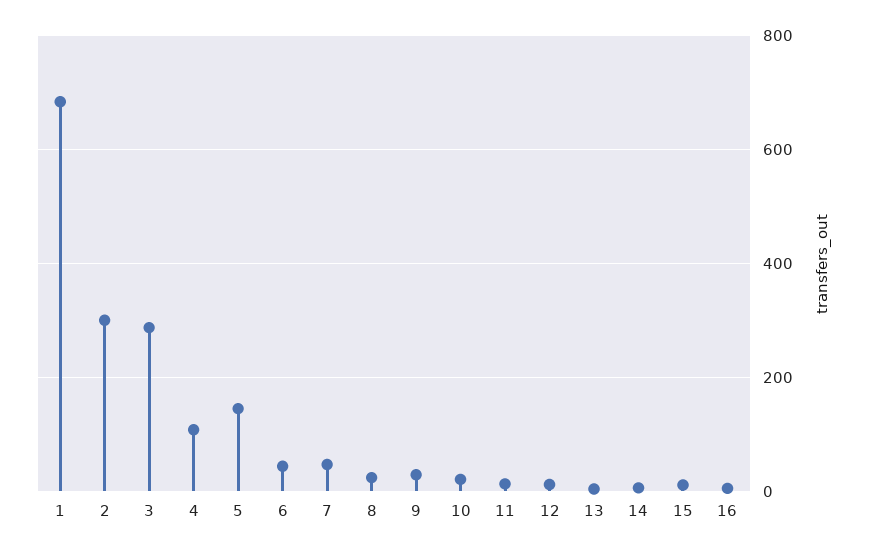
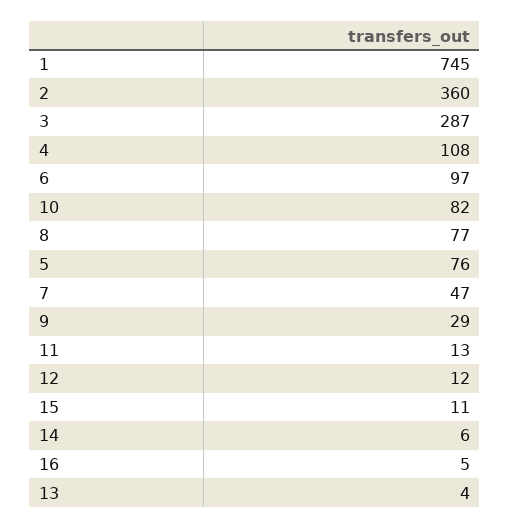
1: 680 -> 745
2: 300 -> 360
5: 140 -> 76
6: 40 -> 97
8: 20 -> 77
10: 20 -> 82

